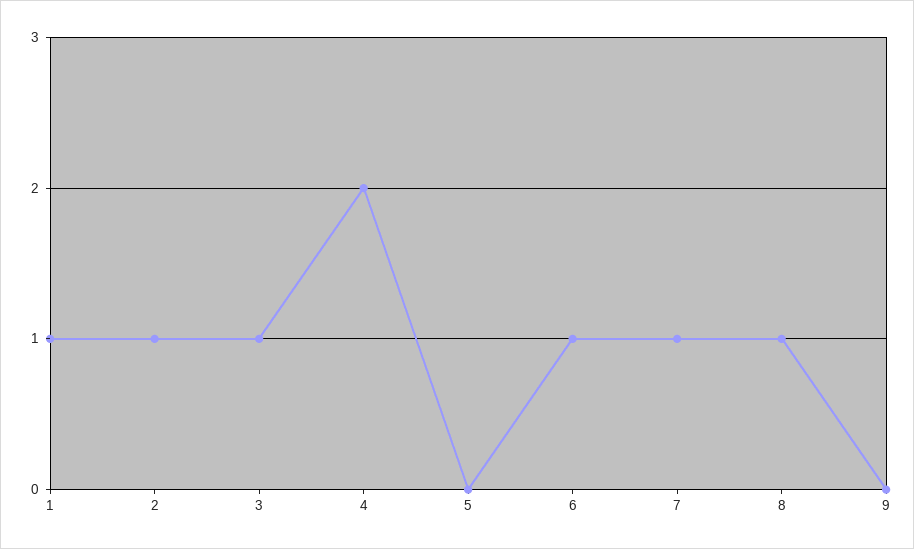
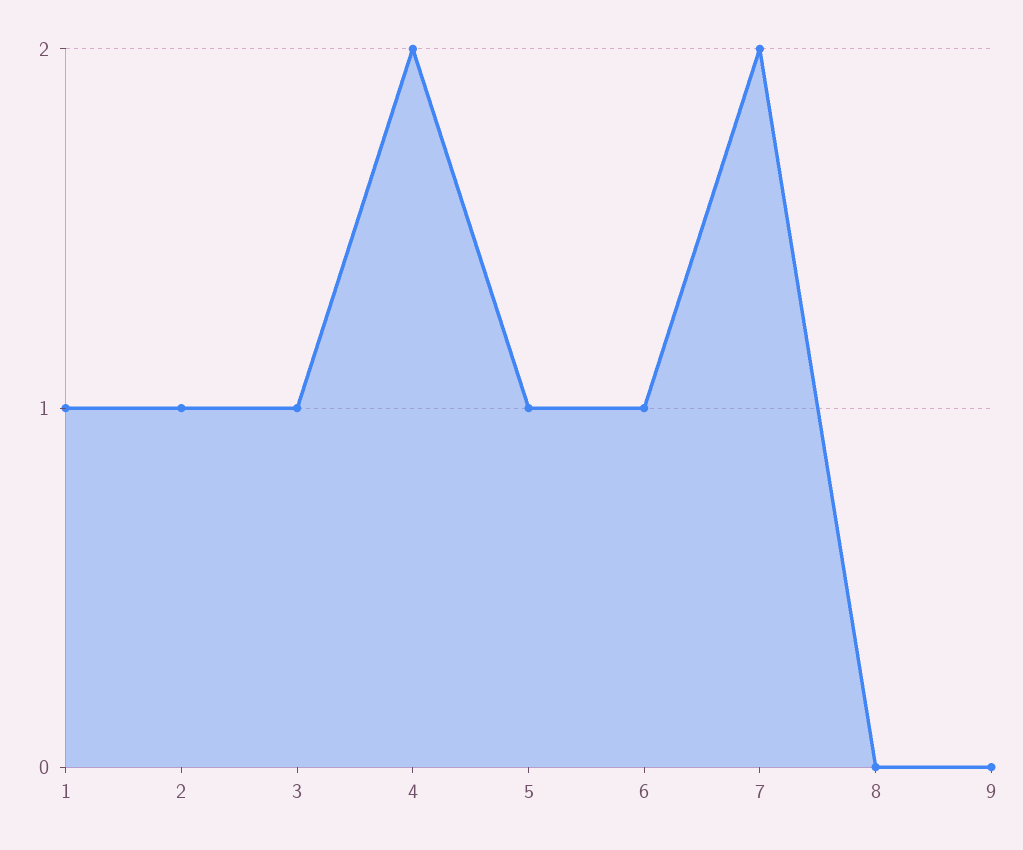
5: 0 -> 1
7: 1 -> 2
8: 1 -> 0

